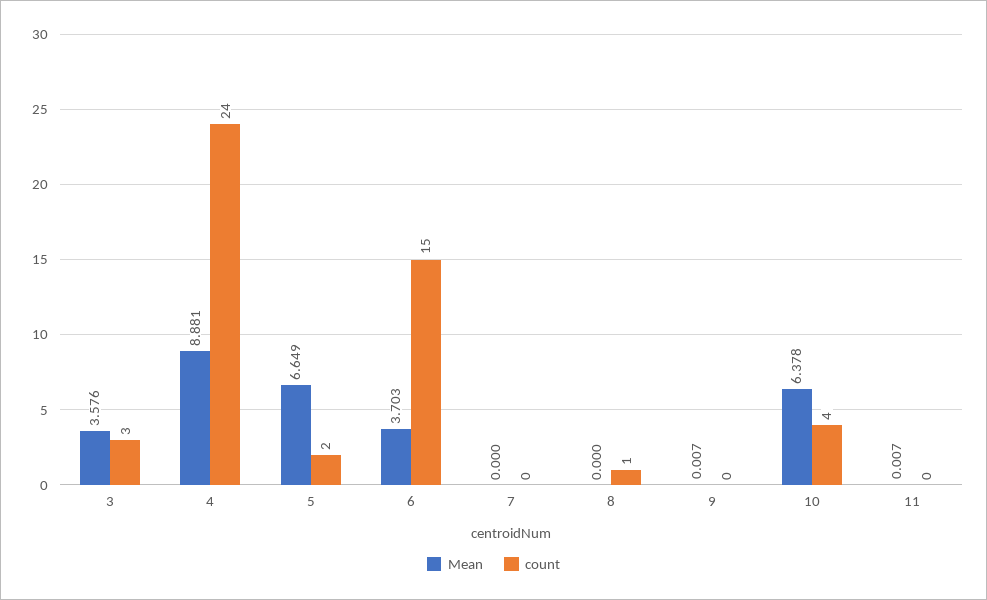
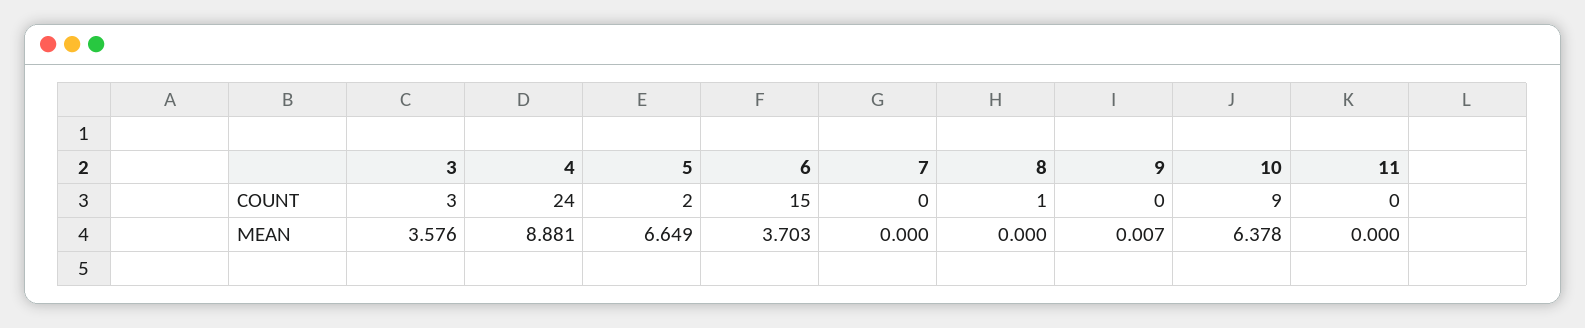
count, 10: 4 -> 9
Mean, 11: 0.007 -> 0

